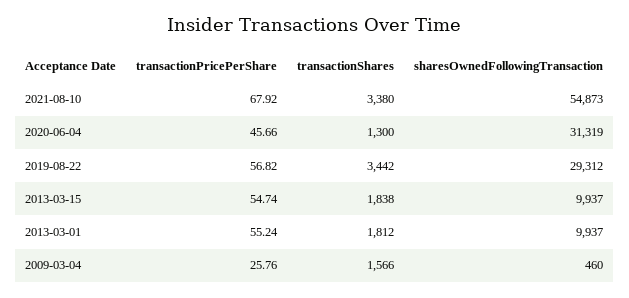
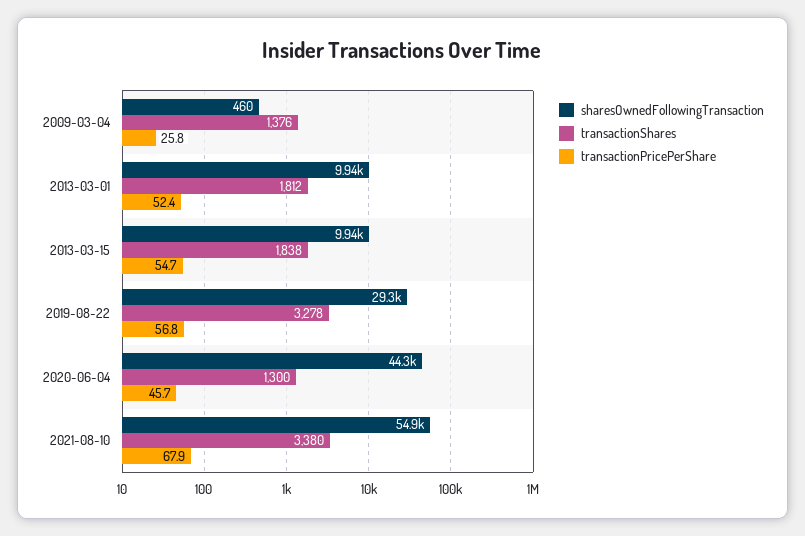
sharesOwnedFollowingTransaction, 2020-06-04: 31319 -> 44300
transactionShares, 2019-08-22: 3442 -> 3278
transactionPricePerShare, 2013-03-01: 55.24 -> 52.4
transactionShares, 2009-03-04: 1566 -> 1376

